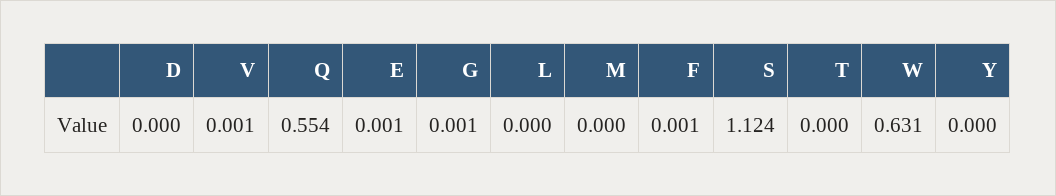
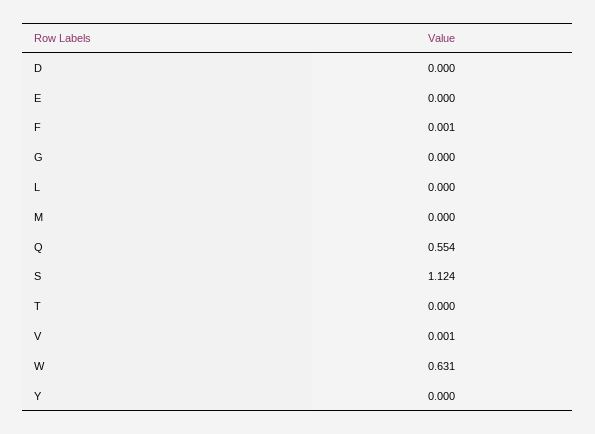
E: 0.001 -> 0
G: 0.001 -> 0

